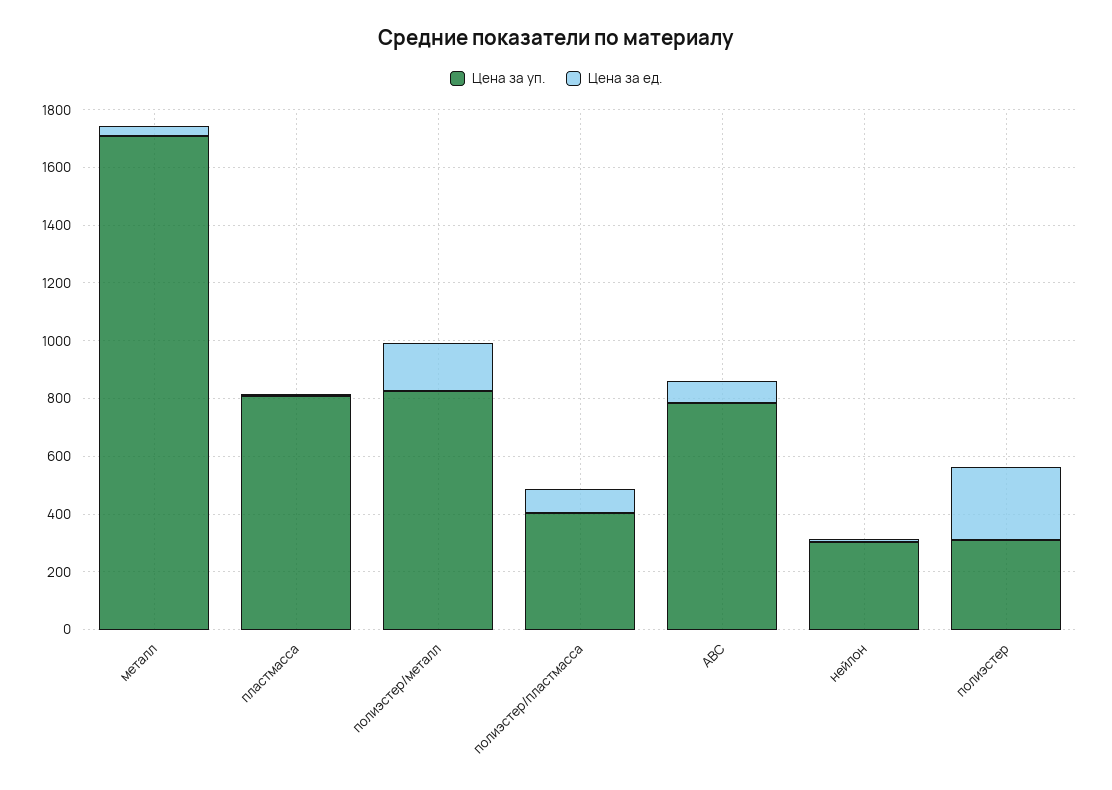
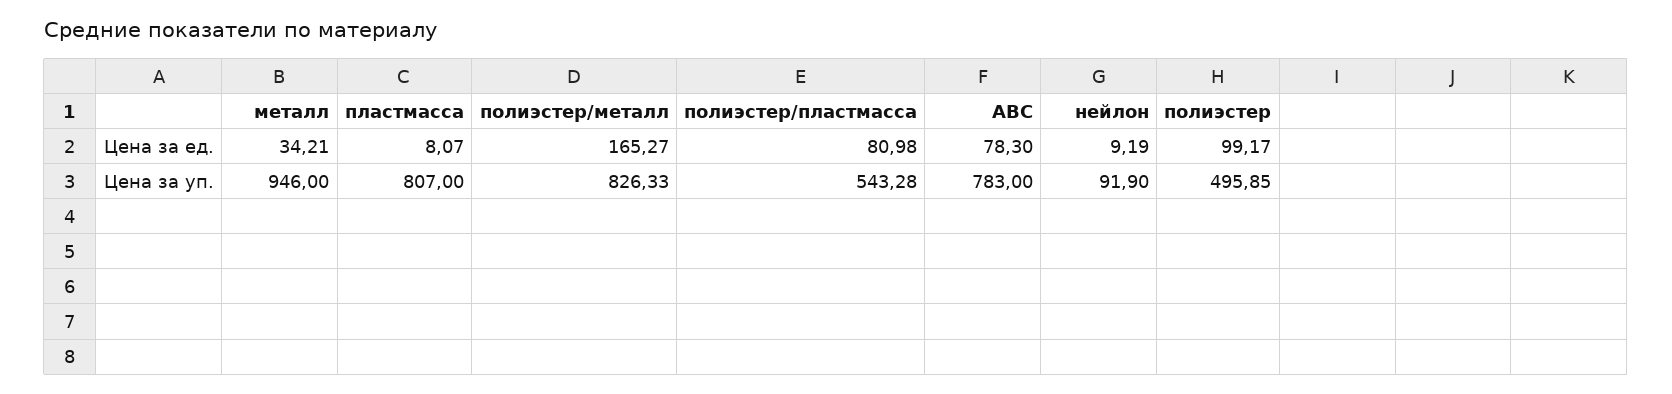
Цена за уп., металл: 1700 -> 946
Цена за уп., полиэстер/пластмасса: 400 -> 543.28
Цена за уп., нейлон: 300 -> 91.9
Цена за уп., полиэстер: 300 -> 495.85
Цена за ед., полиэстер: 250 -> 99.17

